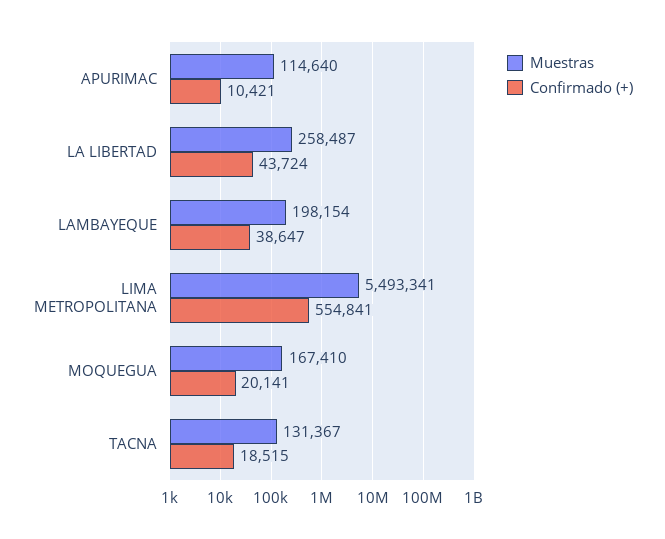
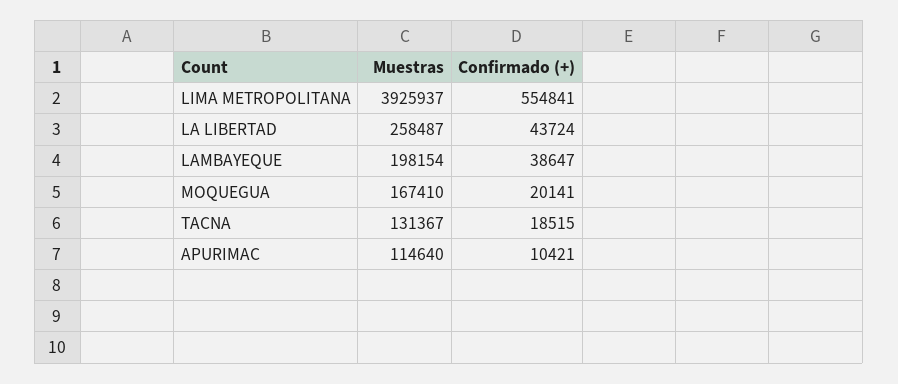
Muestras, LIMA METROPOLITANA: 5493341 -> 3925937

